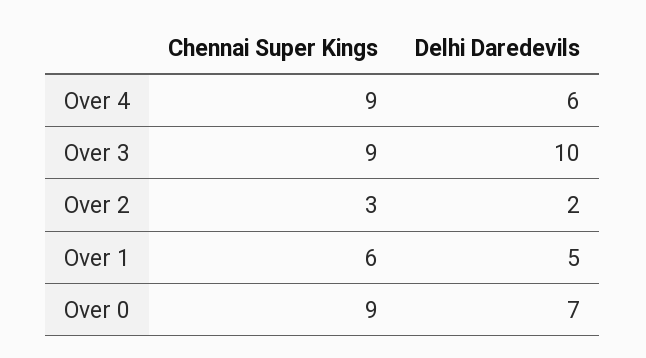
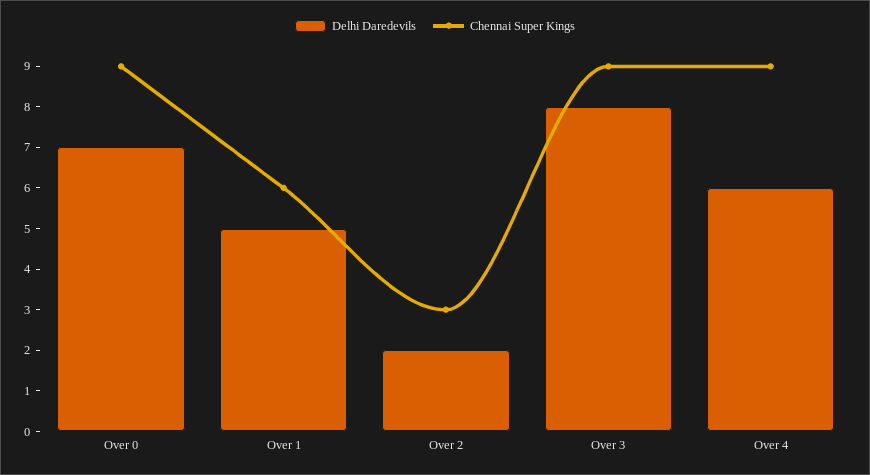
Delhi Daredevils, Over 3: 10 -> 8

